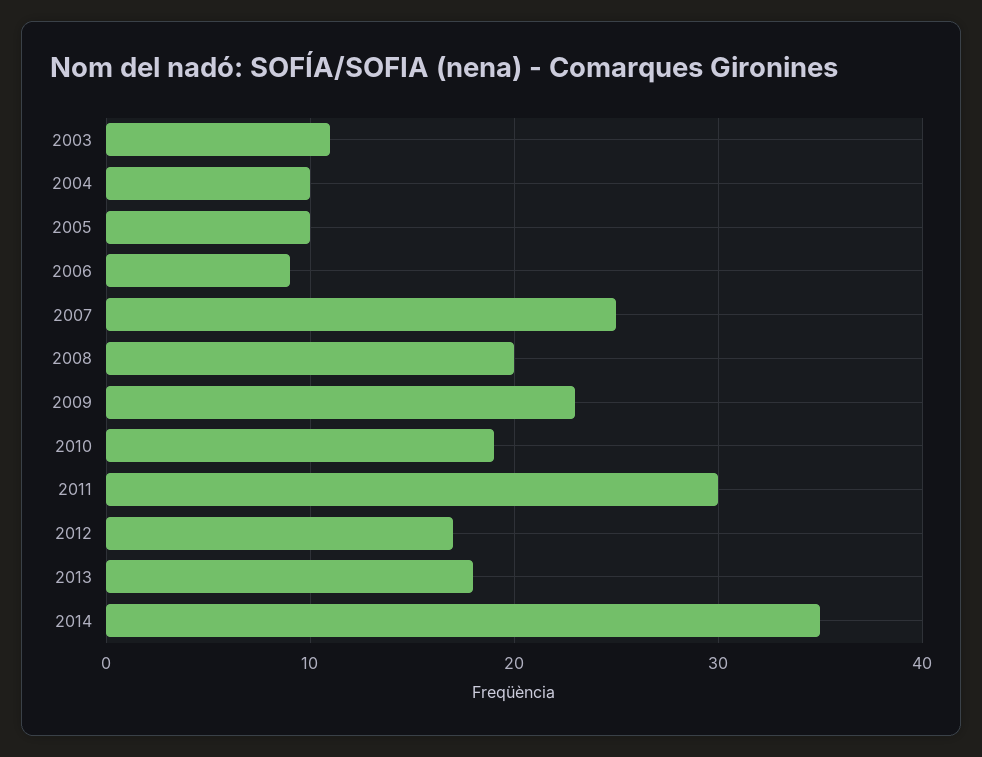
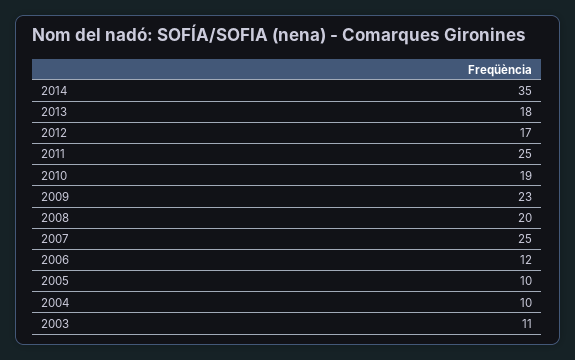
2006: 9 -> 12
2011: 30 -> 25

